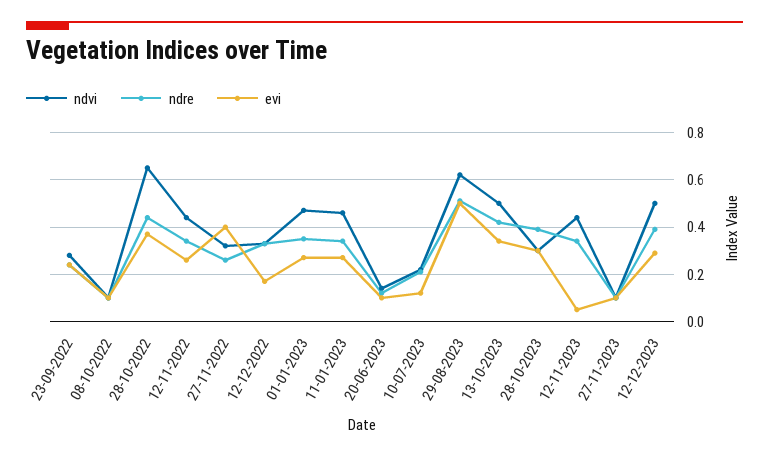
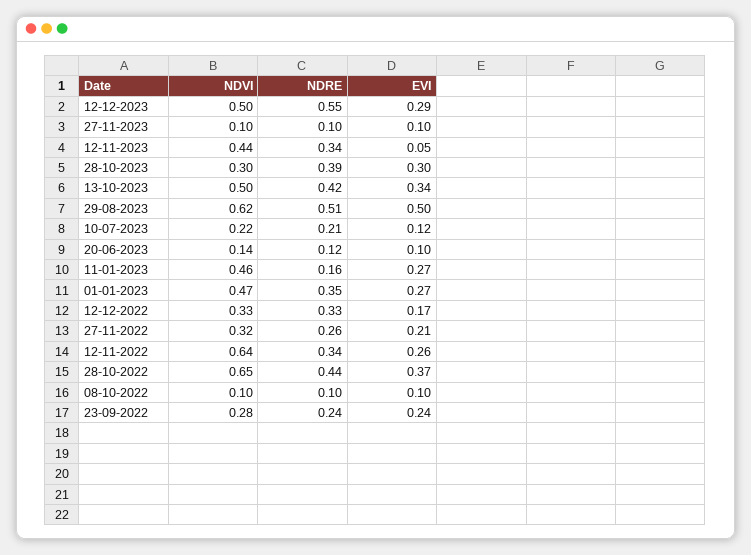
ndvi, 12-11-2022: 0.45 -> 0.64
evi, 27-11-2022: 0.4 -> 0.21
ndre, 11-01-2023: 0.35 -> 0.16
ndre, 12-12-2023: 0.4 -> 0.55

